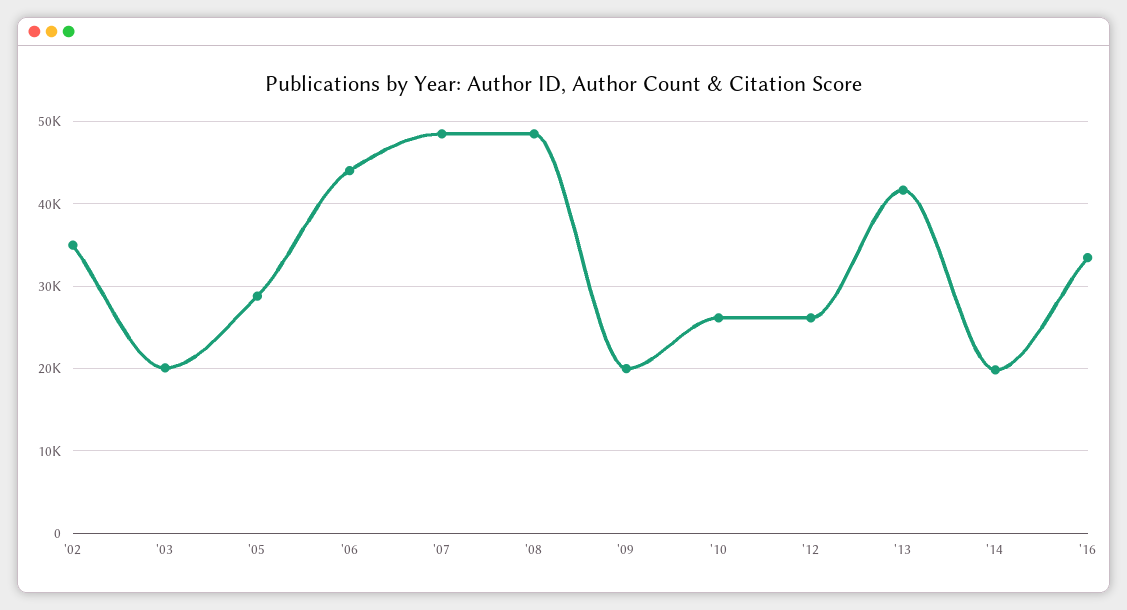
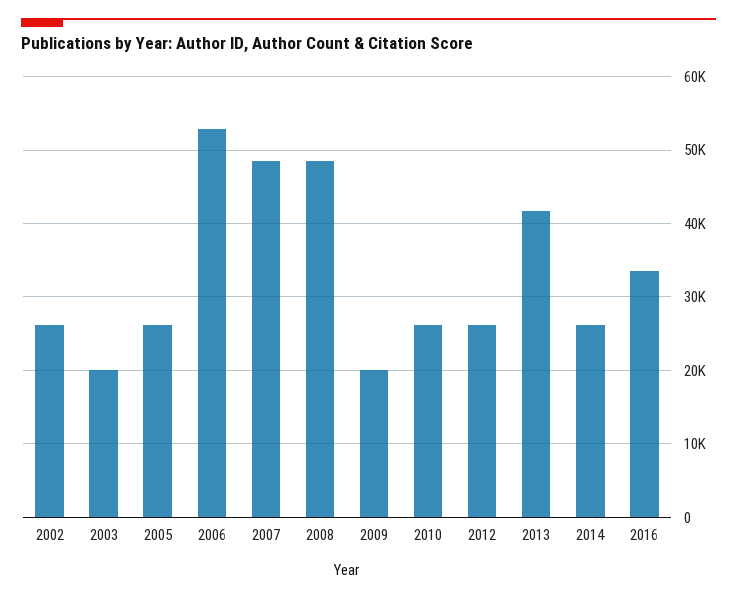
'02: 35000 -> 26000
'05: 29000 -> 26000
'06: 44000 -> 53000
'14: 20000 -> 26000

